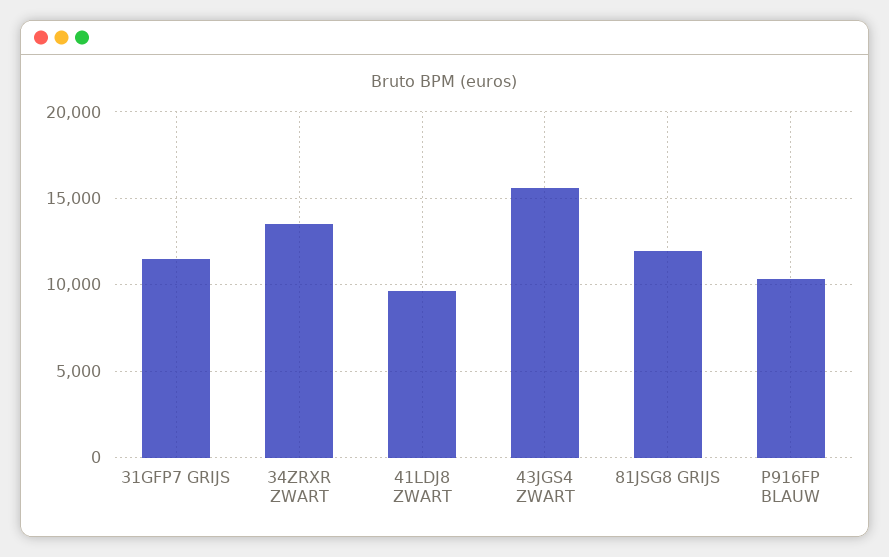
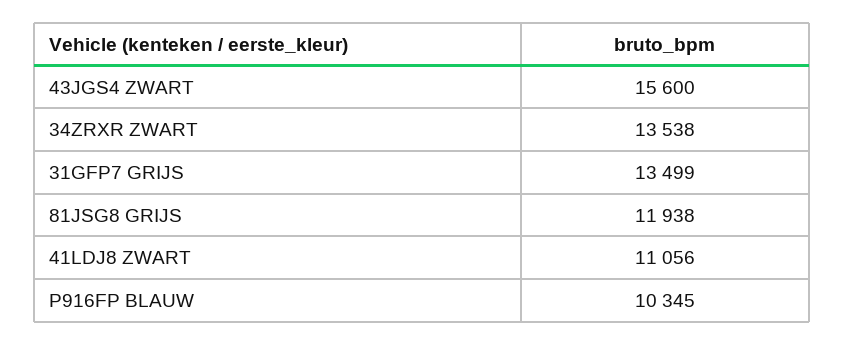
31GFP7 GRIJS: 11500 -> 13499
41LDJ8 ZWART: 9500 -> 11056

